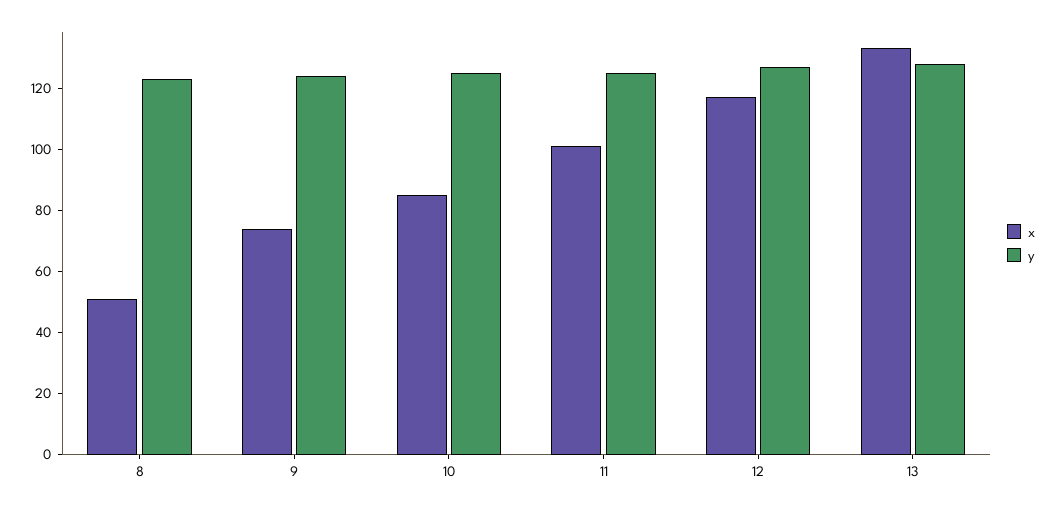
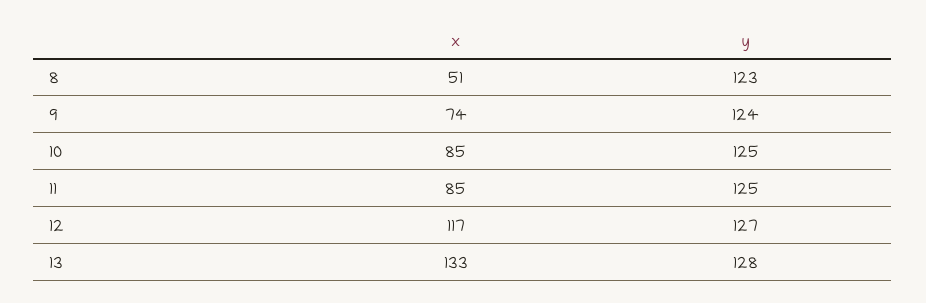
x, 11: 100 -> 85

